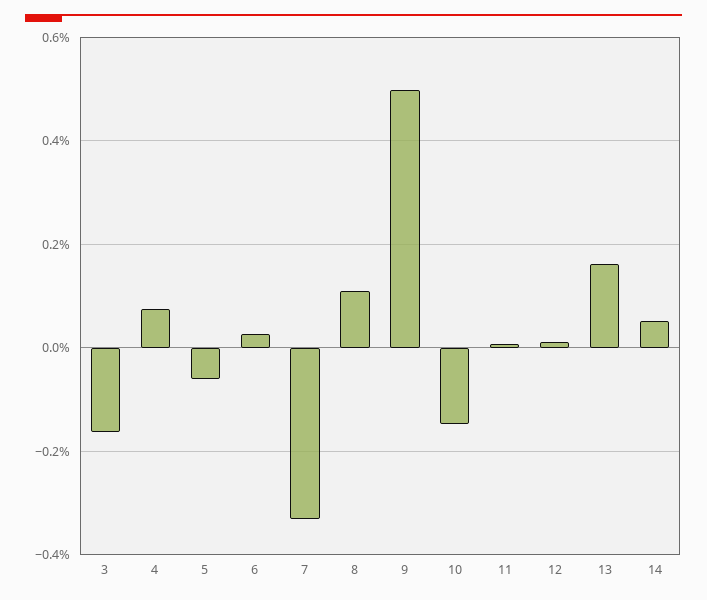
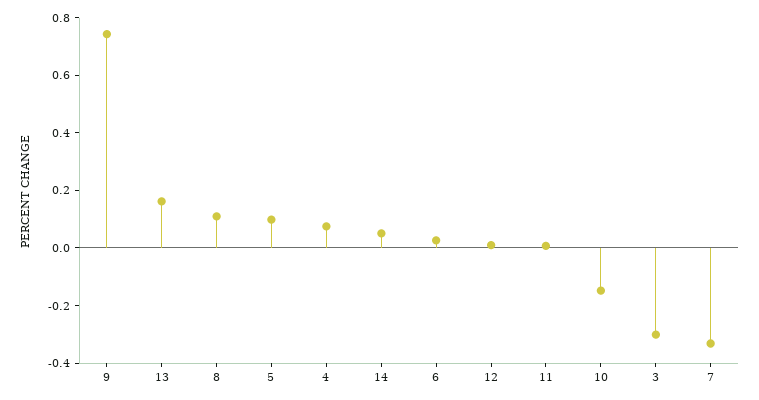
3: -0.16 -> -0.3
5: -0.06 -> 0.1
9: 0.5 -> 0.75

